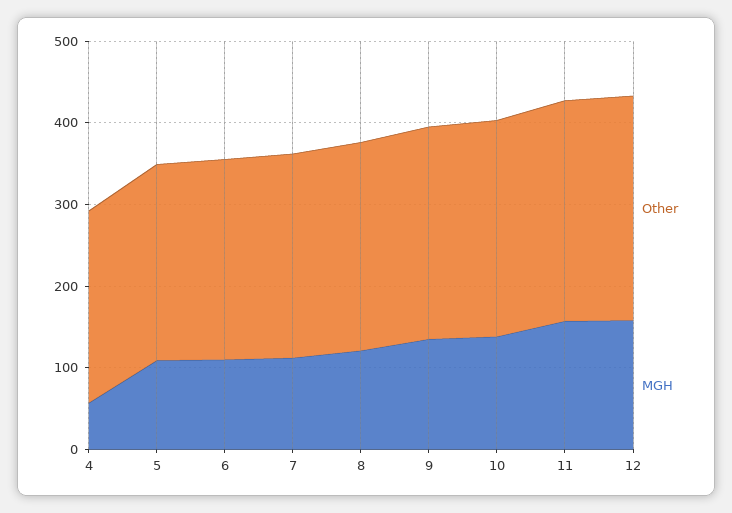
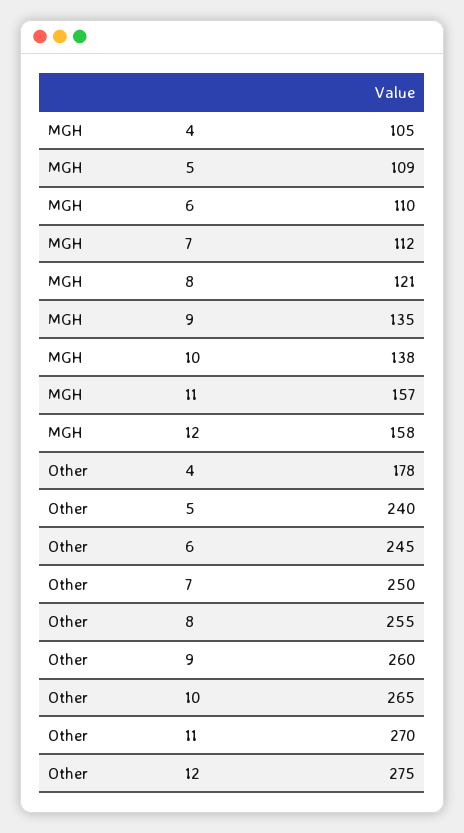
Other, 4: 240 -> 178
MGH, 4: 60 -> 105

